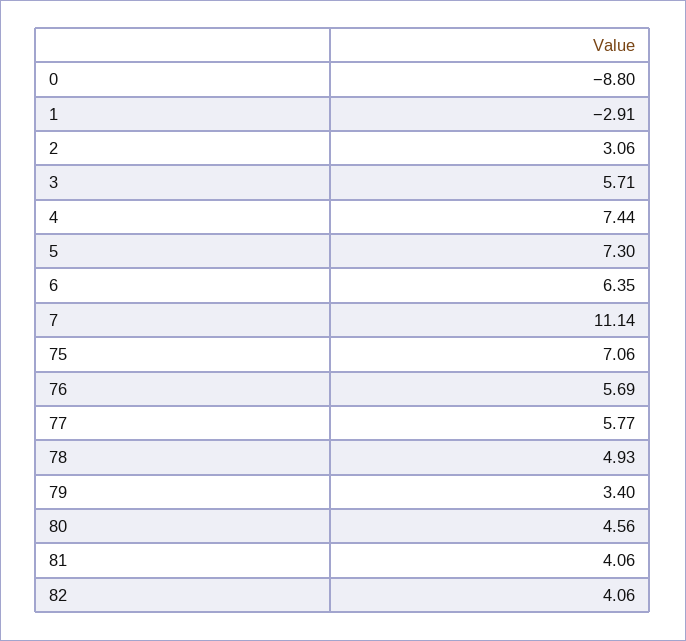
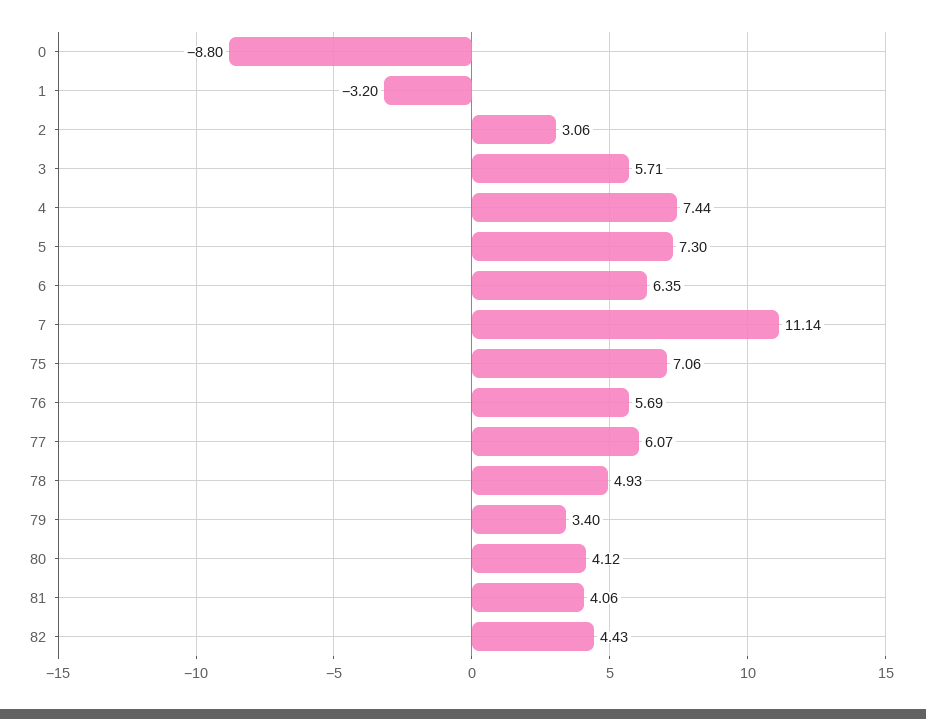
1: -2.91 -> -3.2
77: 5.77 -> 6.07
80: 4.56 -> 4.12
82: 4.06 -> 4.43

